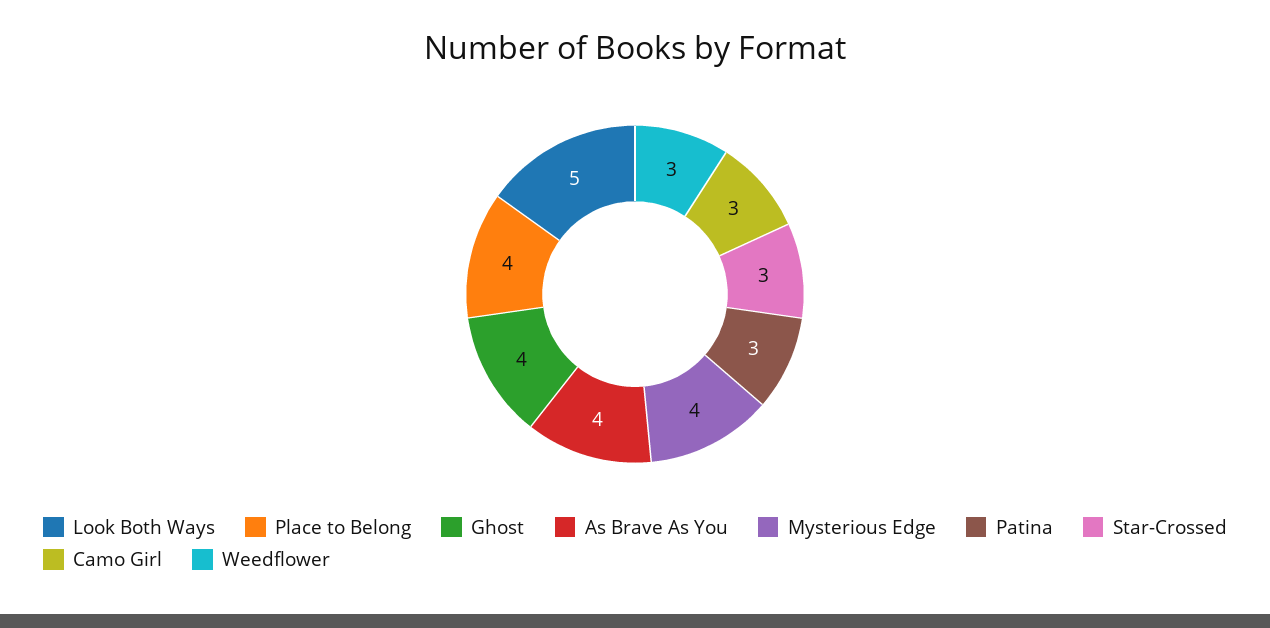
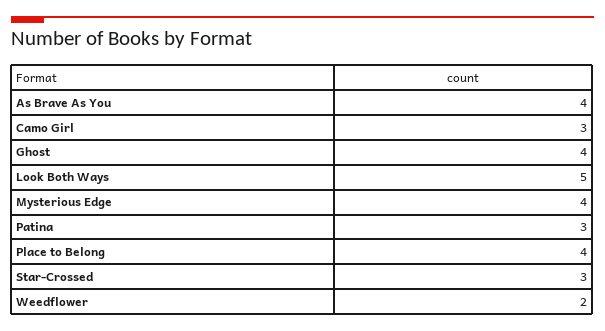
Weedflower: 3 -> 2

